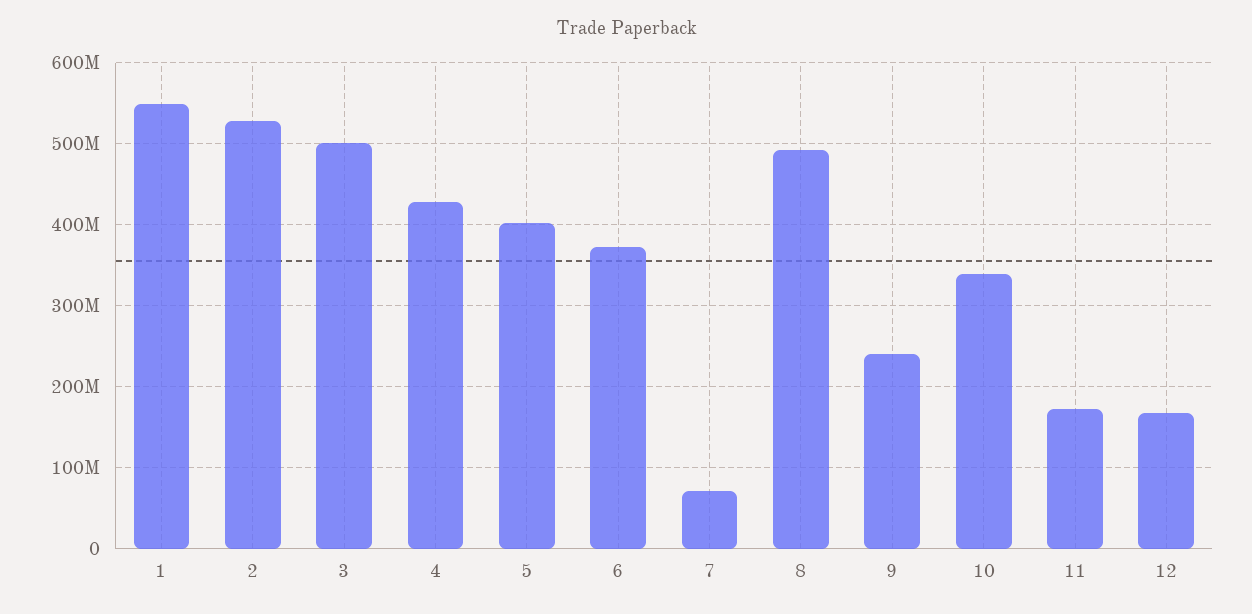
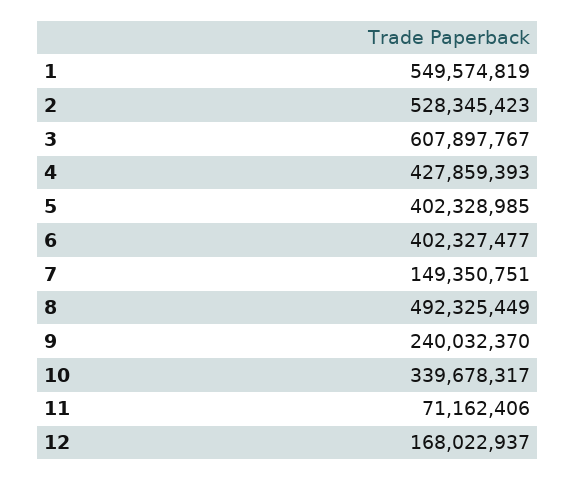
3: 500000000 -> 607897767
6: 370000000 -> 402327477
7: 70000000 -> 149350751
11: 170000000 -> 71162406

